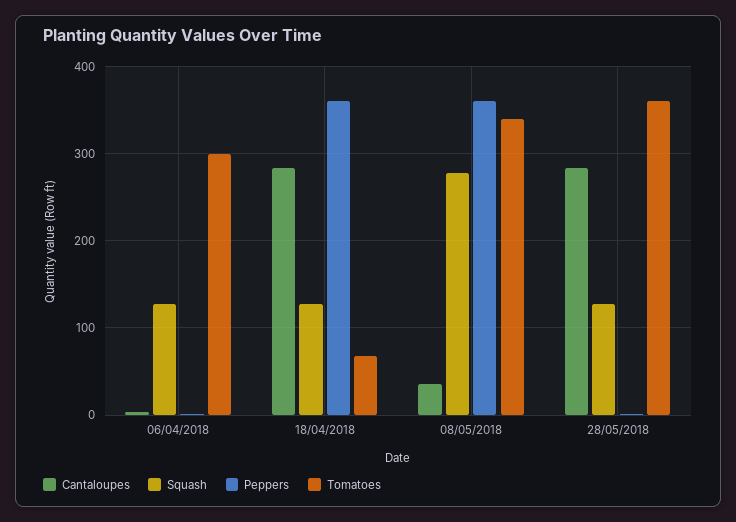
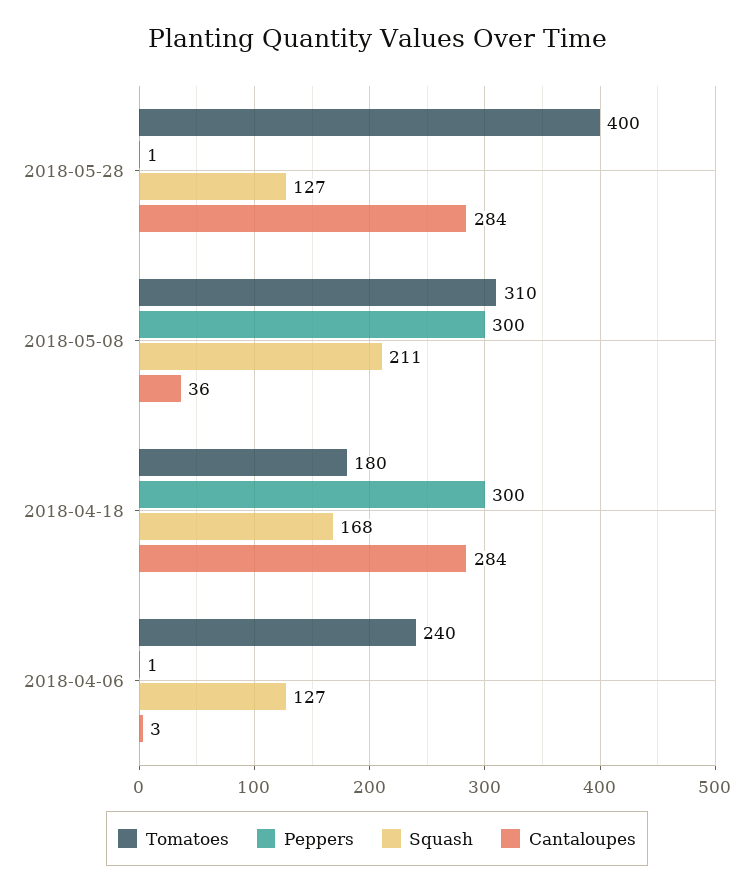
Tomatoes, 06/04/2018: 300 -> 240
Squash, 18/04/2018: 130 -> 168
Peppers, 18/04/2018: 360 -> 300
Tomatoes, 18/04/2018: 70 -> 180
Squash, 08/05/2018: 280 -> 211
Peppers, 08/05/2018: 360 -> 300
Tomatoes, 08/05/2018: 340 -> 310
Tomatoes, 28/05/2018: 360 -> 400

